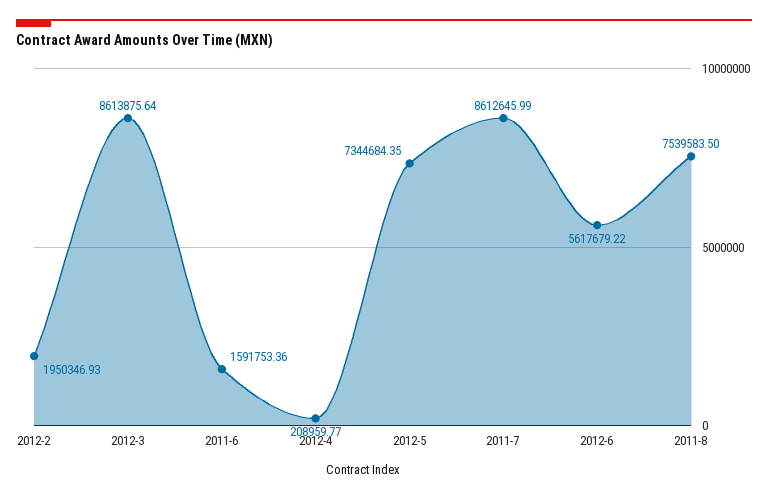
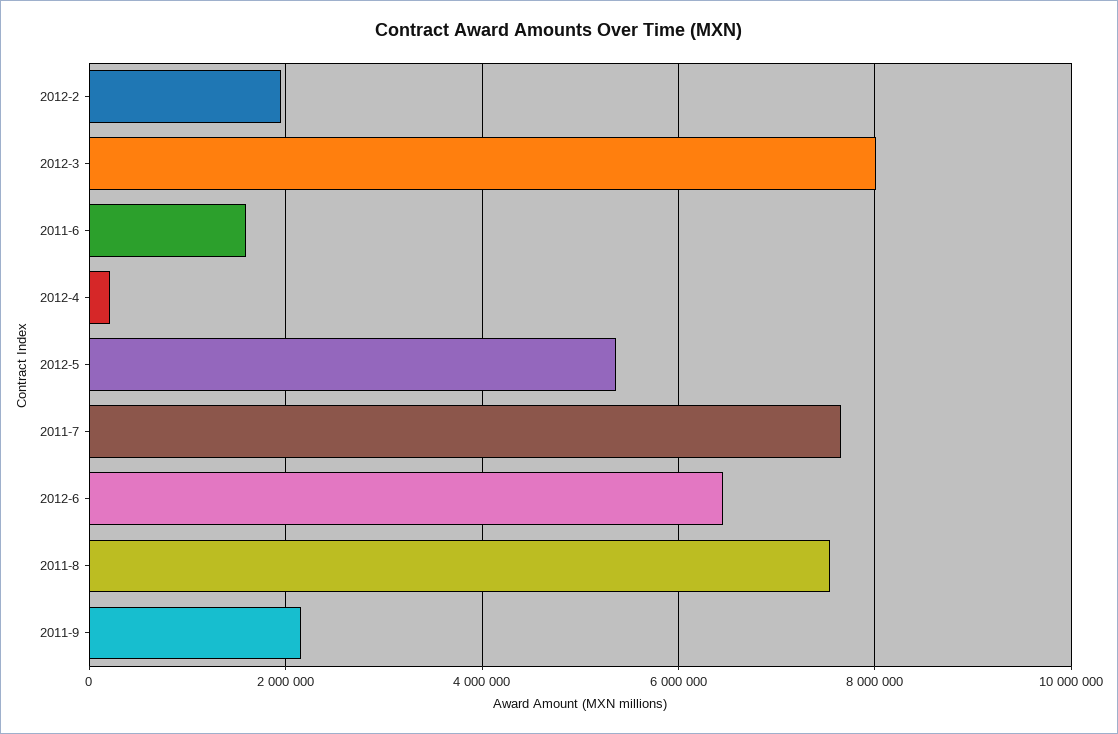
2012-3: 8613875.64 -> 8000000
2012-5: 7344684.35 -> 5400000
2011-7: 8612645.99 -> 7600000
2012-6: 5617679.22 -> 6400000
2011-9: none -> 2200000

